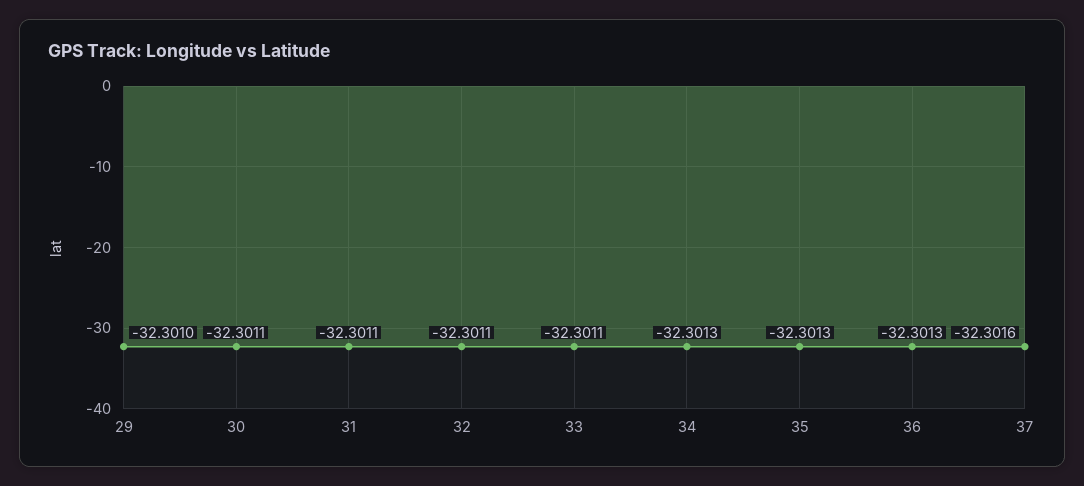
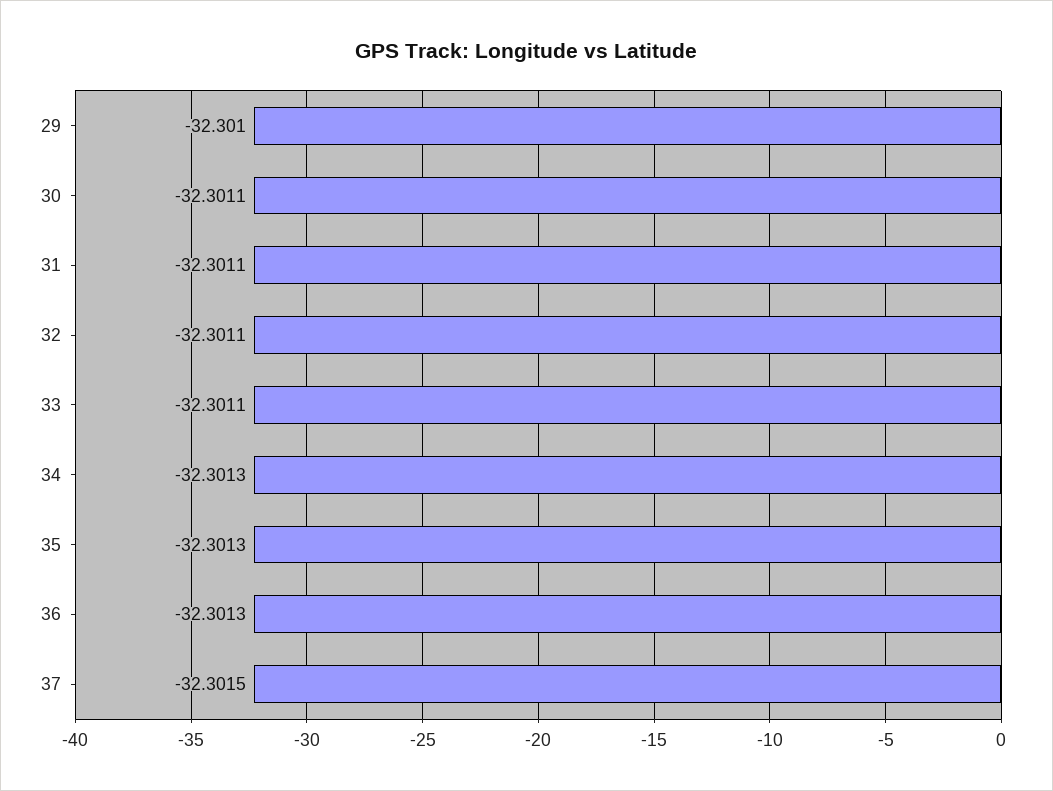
37: -32.3016 -> -32.3015

